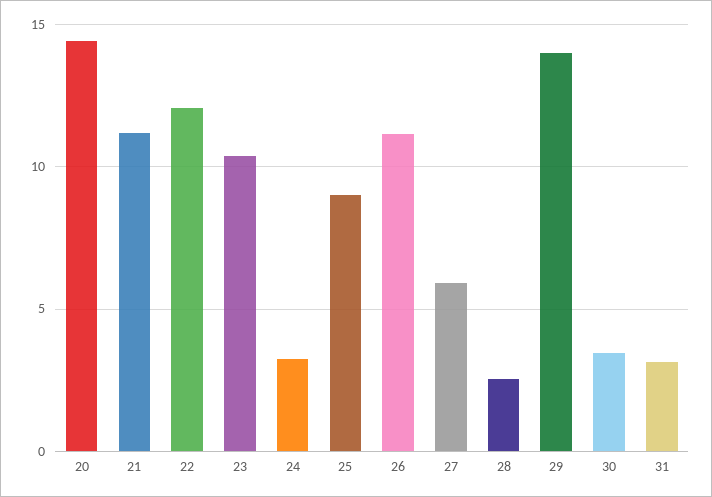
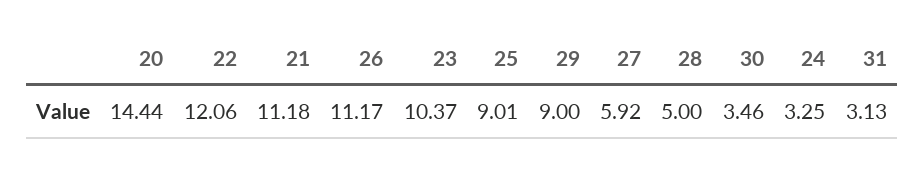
28: 2.5 -> 5
29: 14 -> 9

